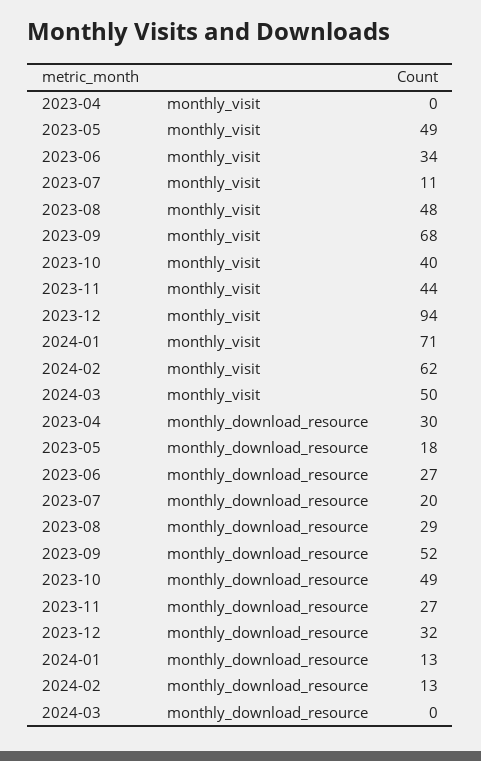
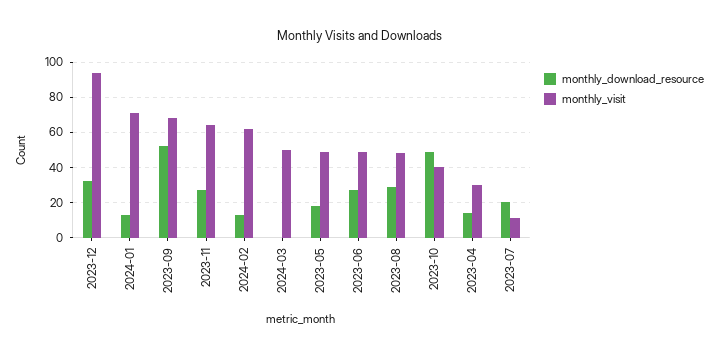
monthly_visit, 2023-04: 0 -> 30
monthly_visit, 2023-06: 34 -> 50
monthly_visit, 2023-11: 44 -> 65
monthly_download_resource, 2023-04: 30 -> 15

